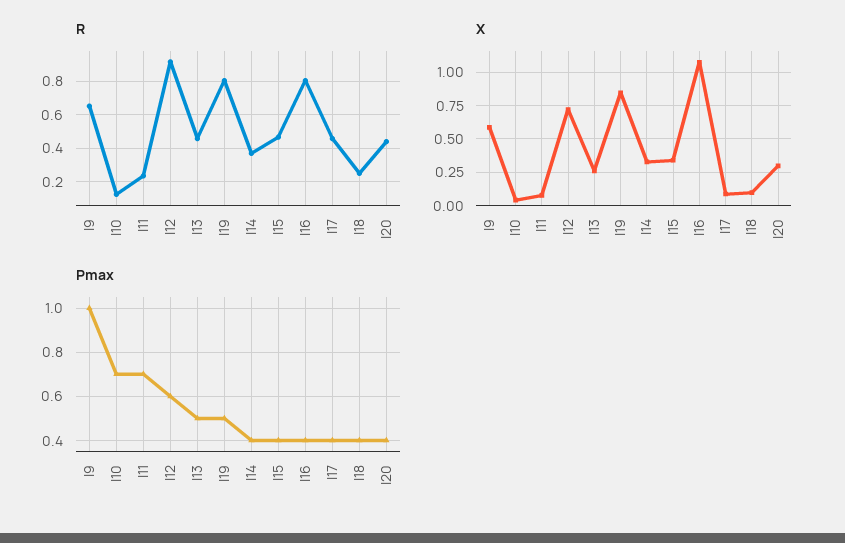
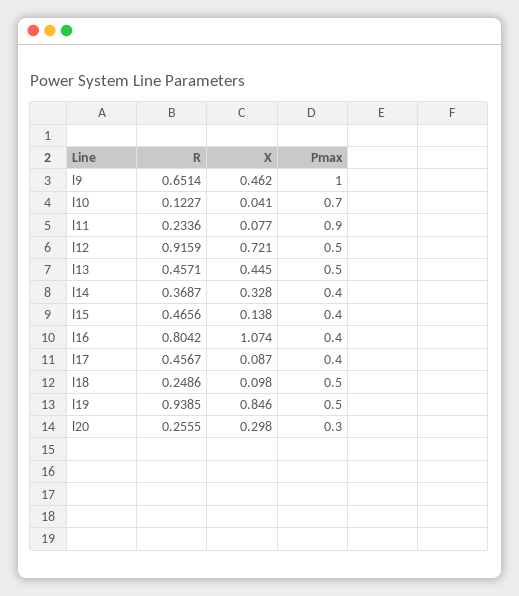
R, l19: 0.8 -> 0.9385
R, l20: 0.45 -> 0.2555
X, l9: 0.6 -> 0.462
X, l13: 0.25 -> 0.445
X, l15: 0.35 -> 0.138
Pmax, l11: 0.7 -> 0.9
Pmax, l12: 0.6 -> 0.5
Pmax, l18: 0.4 -> 0.5
Pmax, l20: 0.4 -> 0.3

